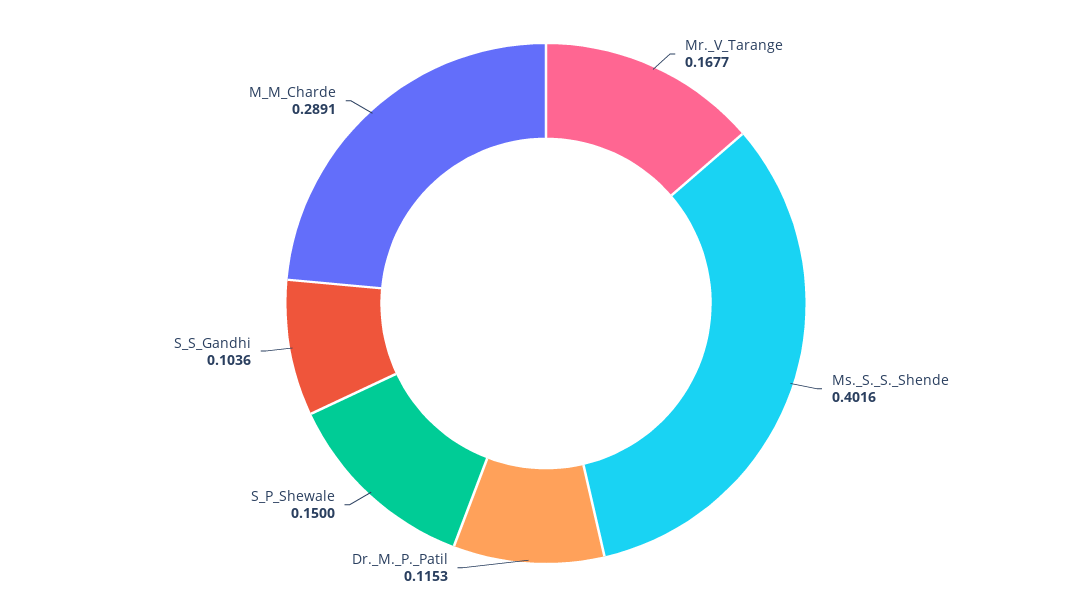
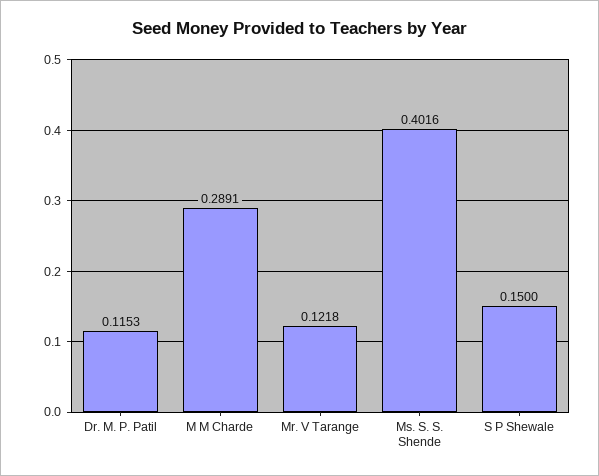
Mr._V_Tarange: 0.1677 -> 0.1218
S_S_Gandhi: 0.1036 -> none

